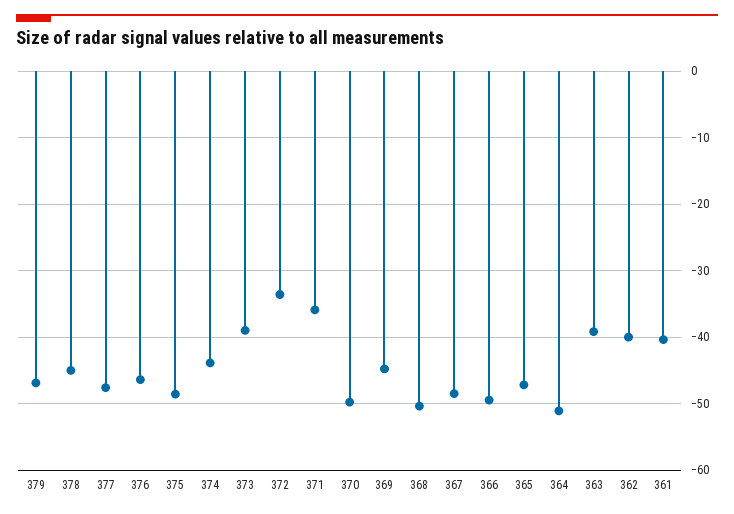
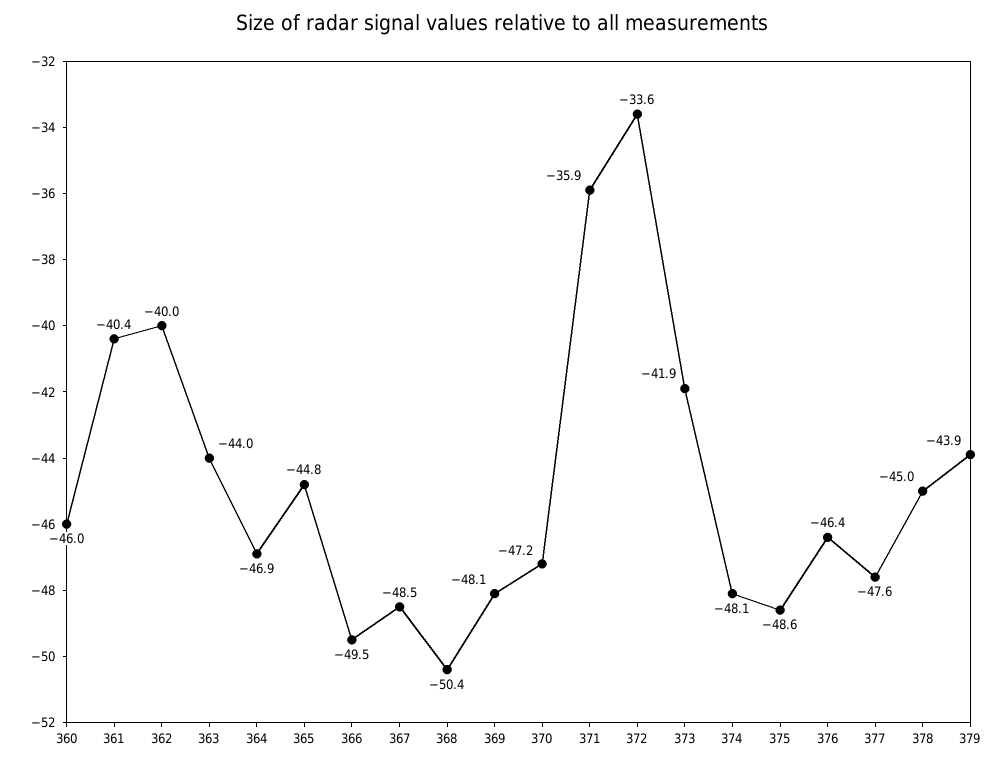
379: -47 -> -43.9
374: -44 -> -48.1
373: -39 -> -41.9
370: -50 -> -47.2
369: -45 -> -48.1
365: -47 -> -44.8
364: -51 -> -46.9
363: -39 -> -44
360: none -> -46

